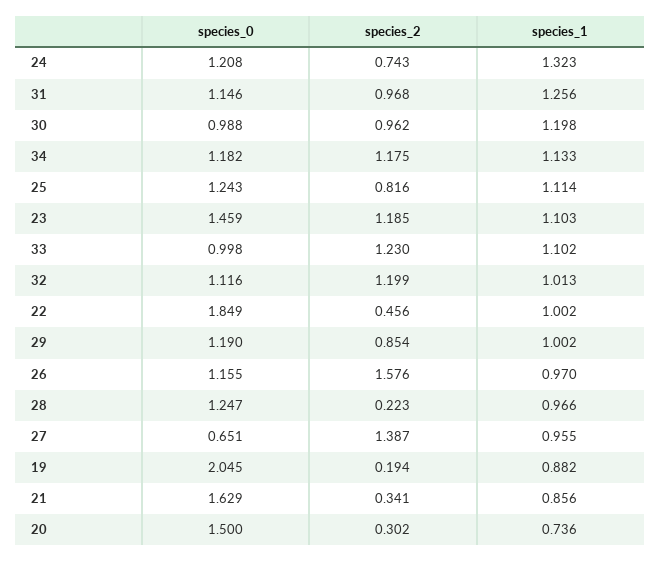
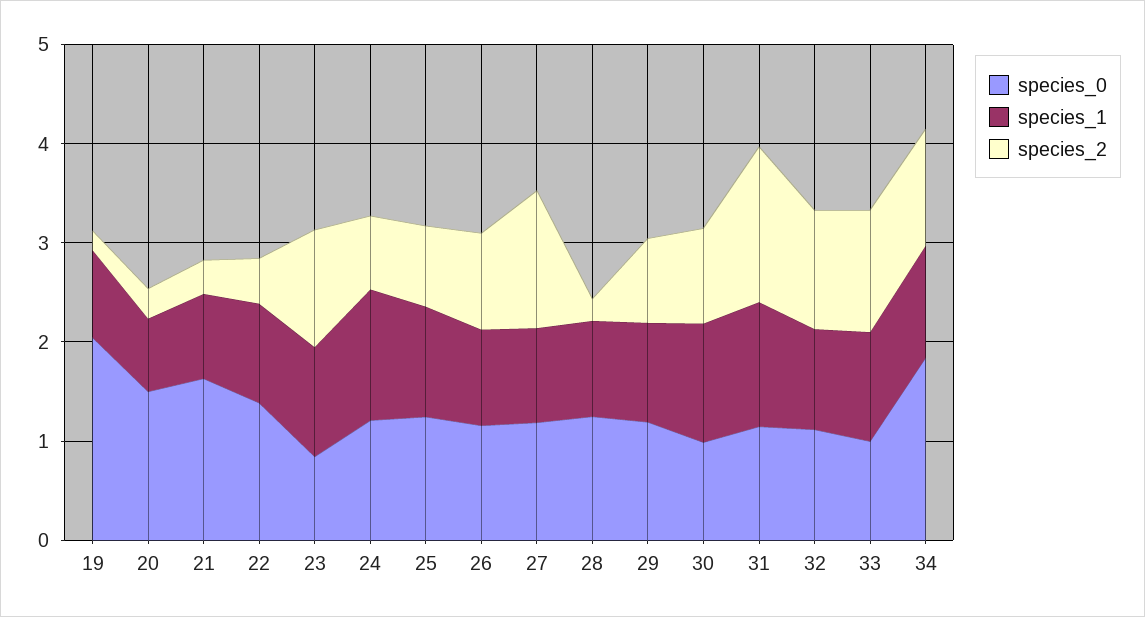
species_2, 31: 0.968 -> 1.6
species_0, 34: 1.182 -> 1.8
species_0, 23: 1.459 -> 0.8
species_0, 22: 1.849 -> 1.4
species_2, 26: 1.576 -> 1
species_0, 27: 0.651 -> 1.2

